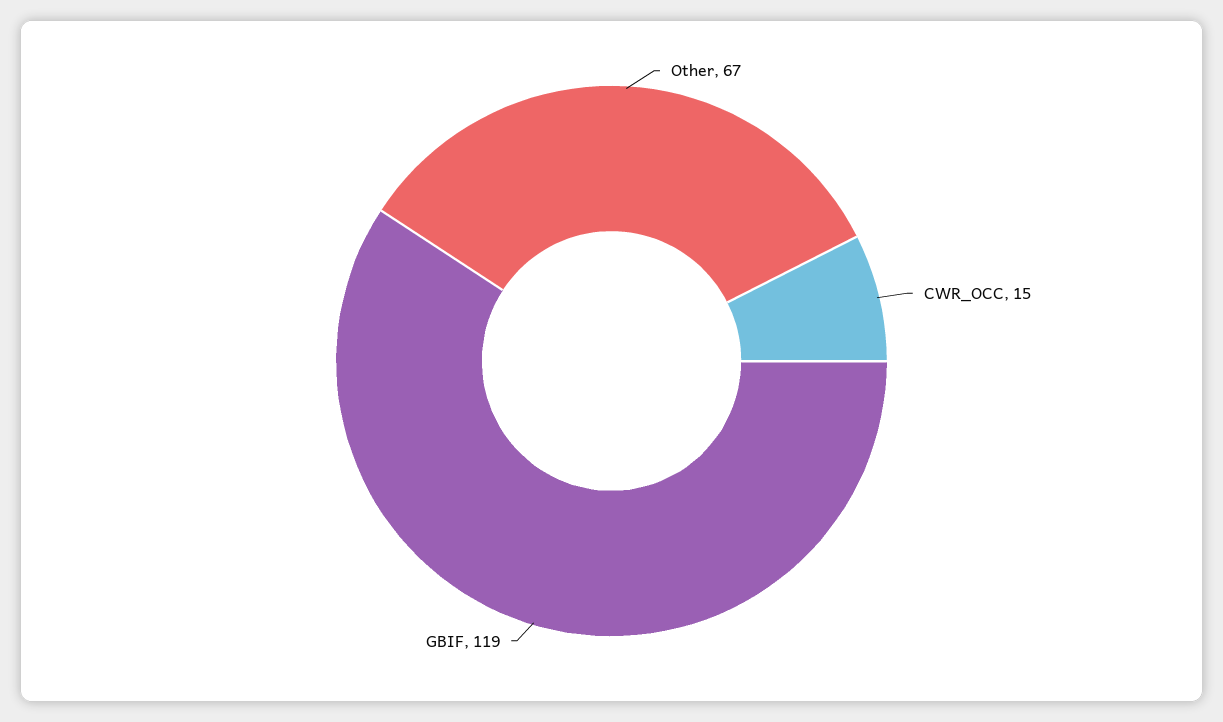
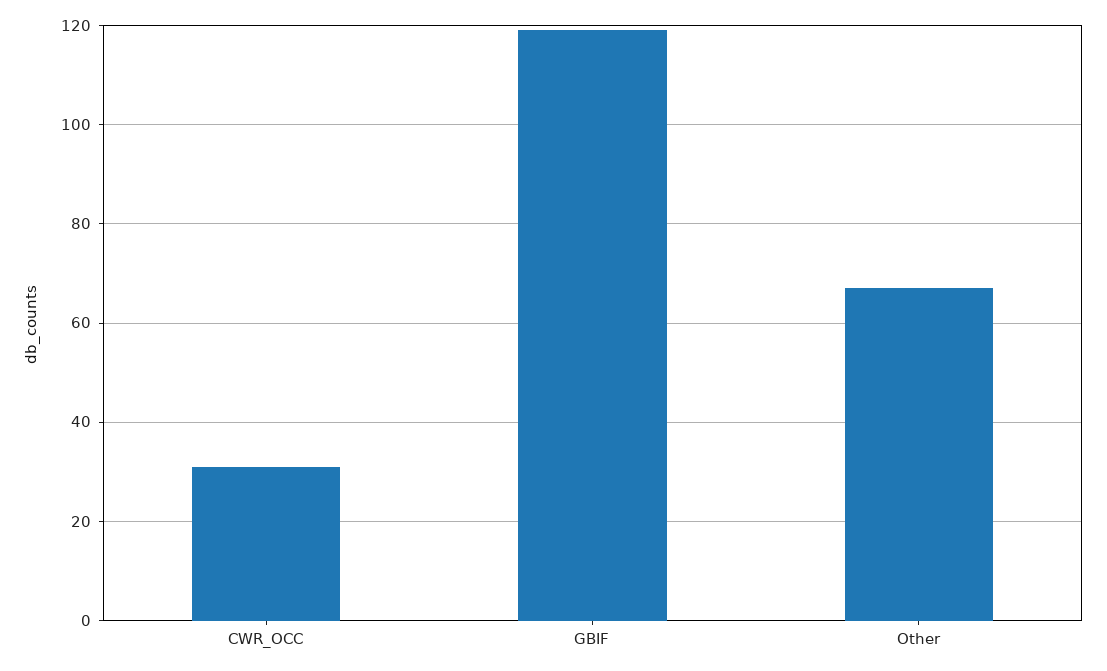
CWR_OCC: 15 -> 30

